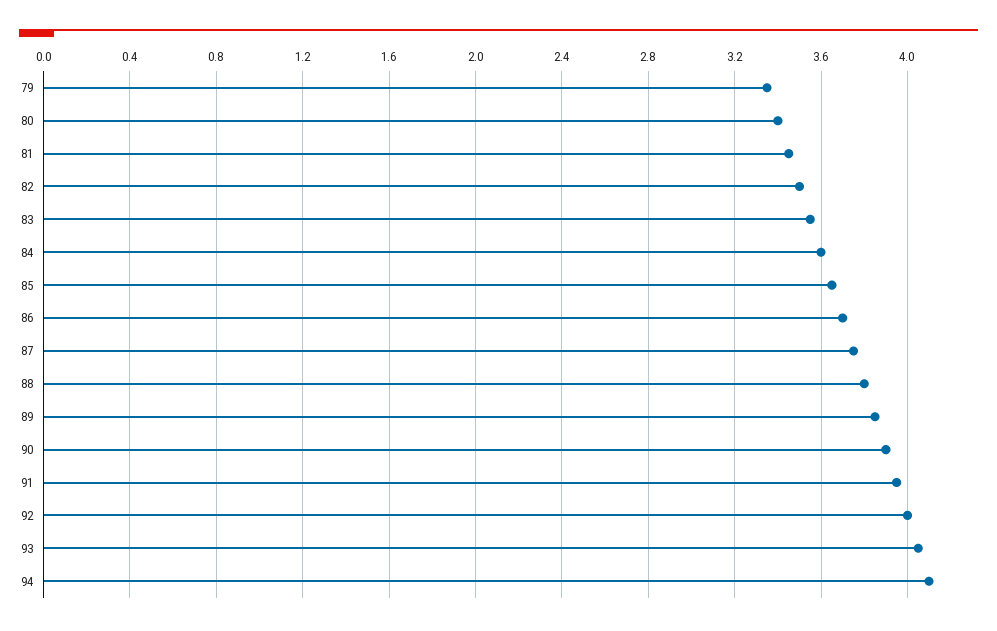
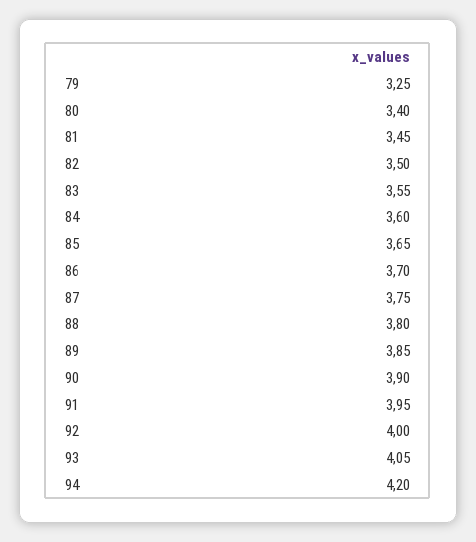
79: 3.35 -> 3.25
94: 4.1 -> 4.2

